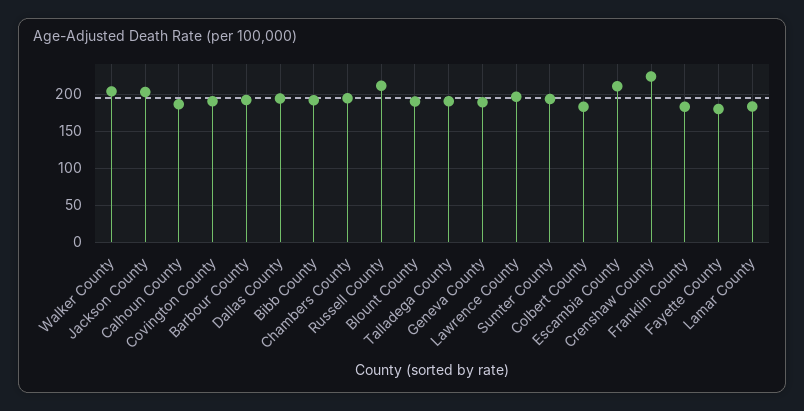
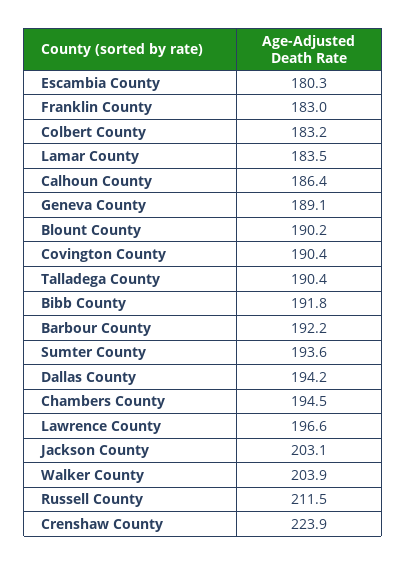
Escambia County: 210 -> 180.3
Fayette County: 180 -> none

